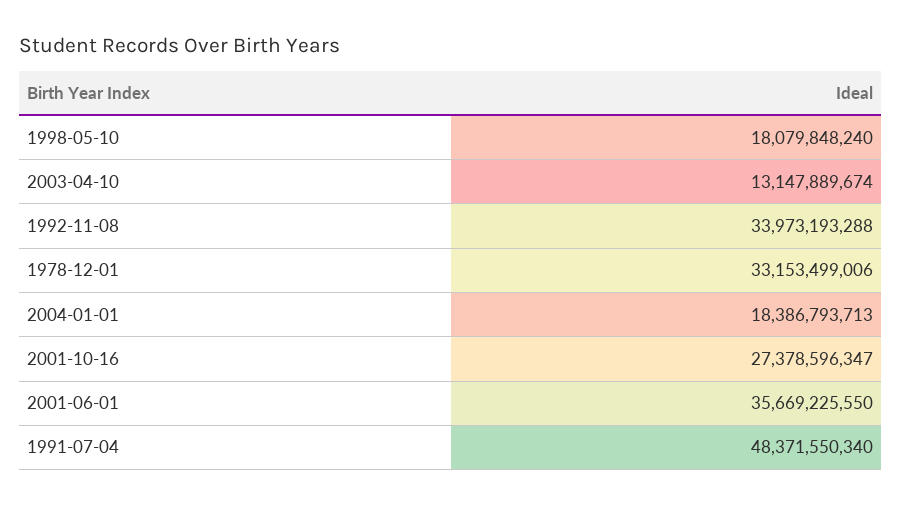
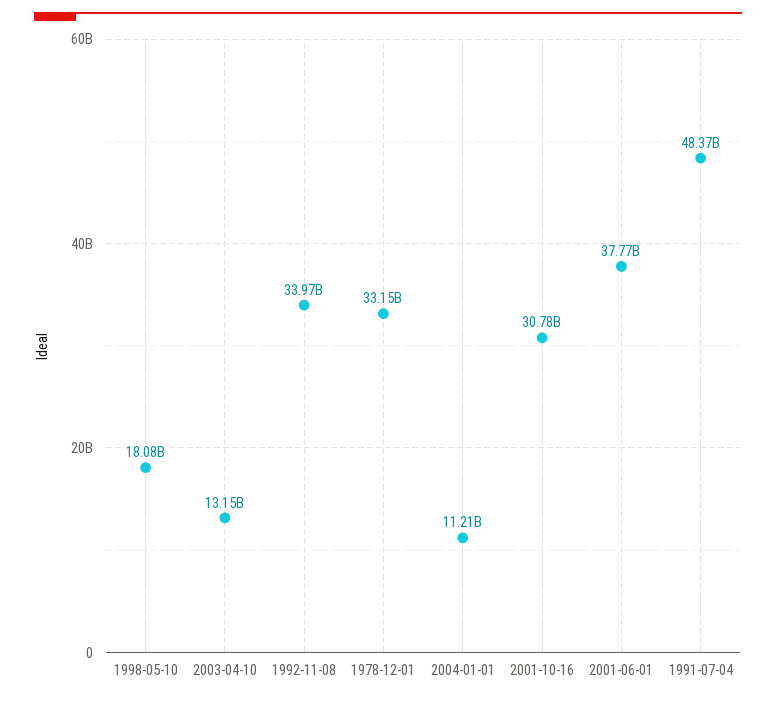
2004-01-01: 18386793713 -> 11210000000
2001-10-16: 27378596347 -> 30780000000
2001-06-01: 35669225550 -> 37770000000

